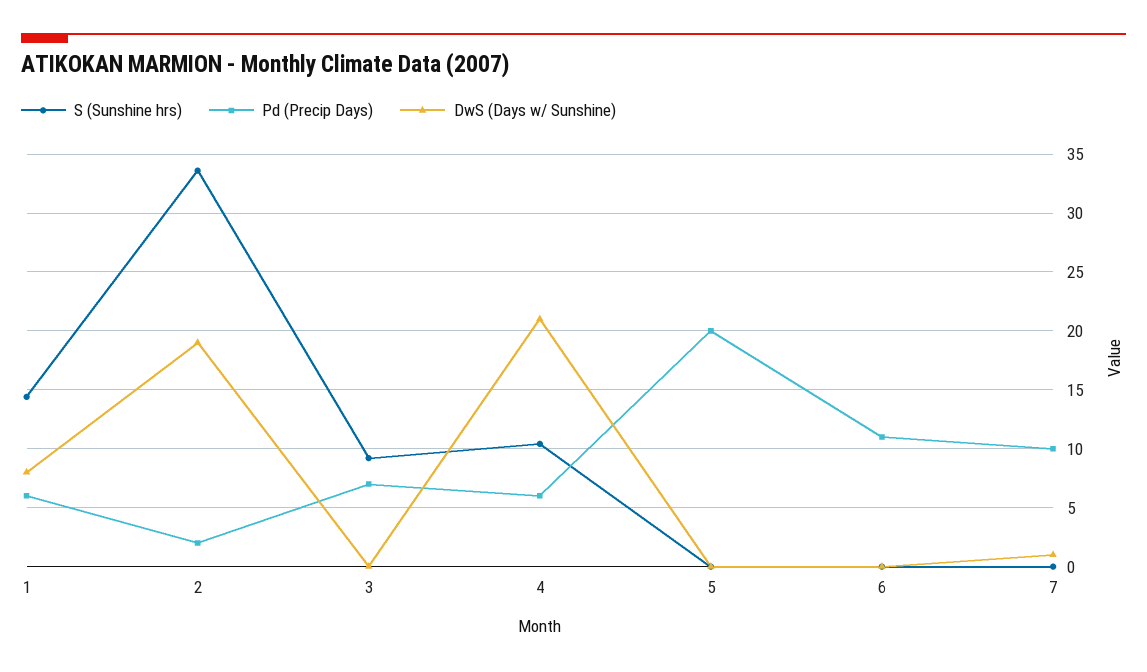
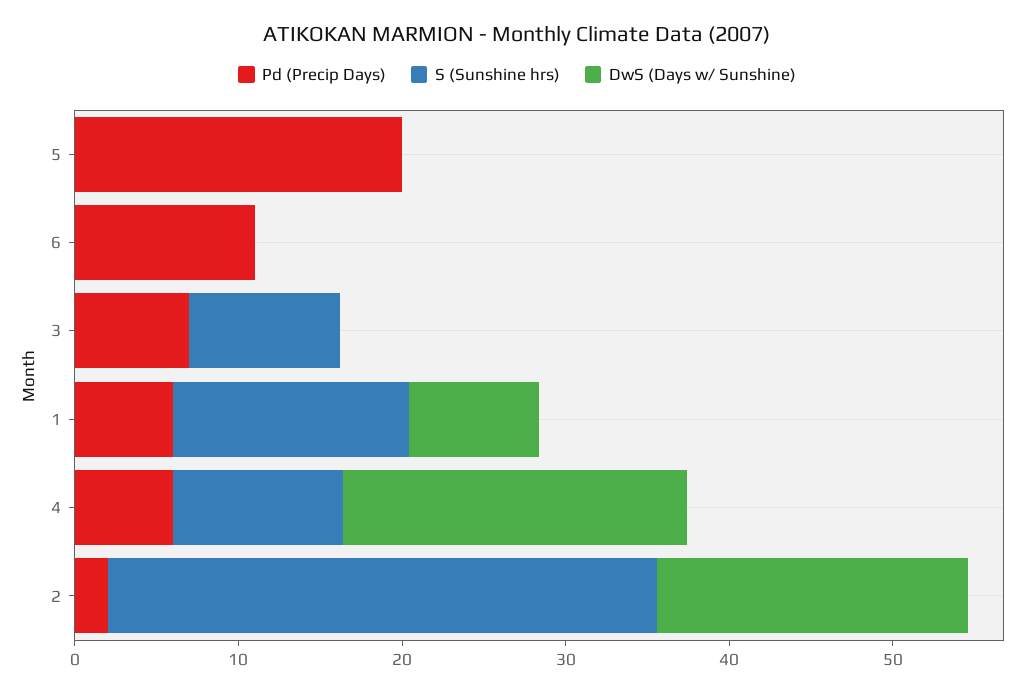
S (Sunshine hrs), 7: 0 -> none
Pd (Precip Days), 7: 10 -> none
DwS (Days w/ Sunshine), 7: 1 -> none

